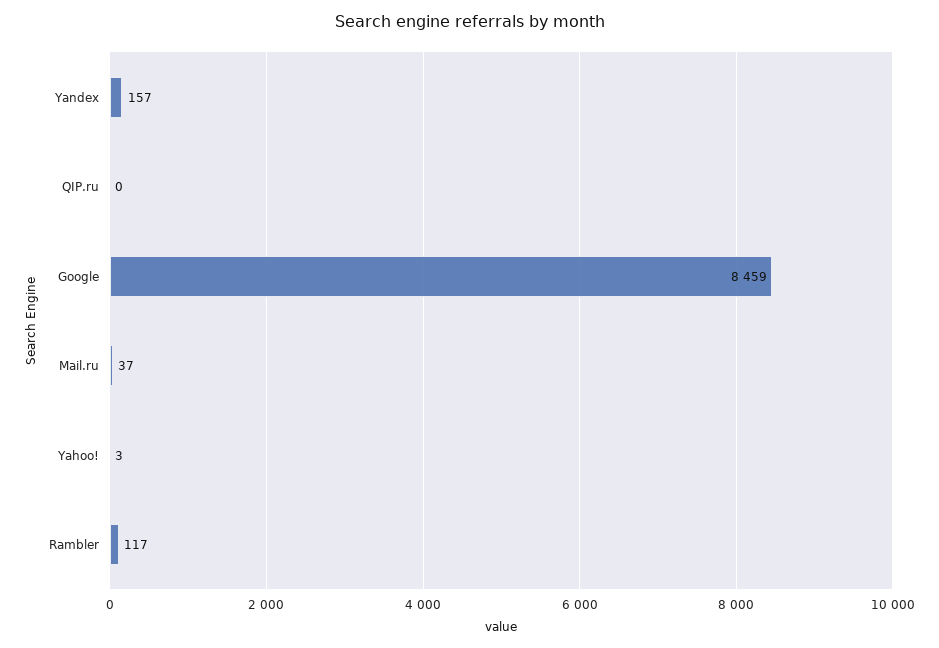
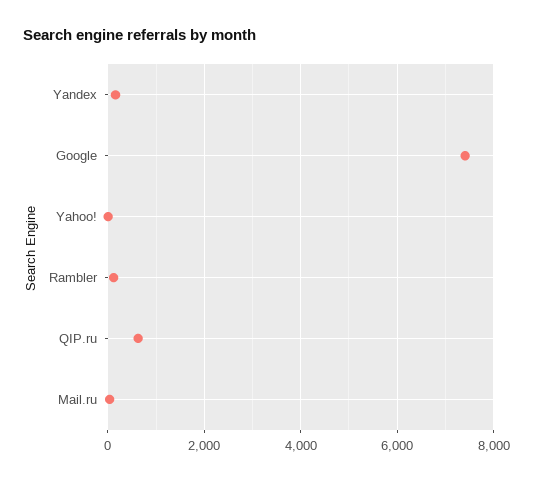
QIP.ru: 0 -> 600
Google: 8459 -> 7400

